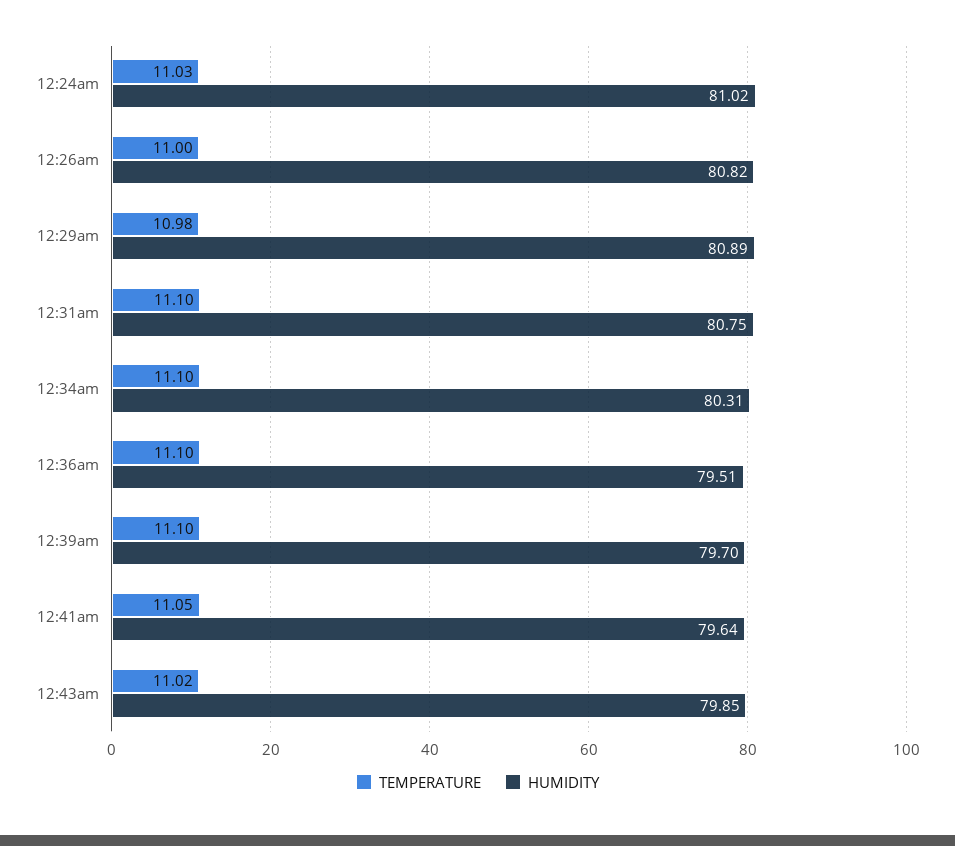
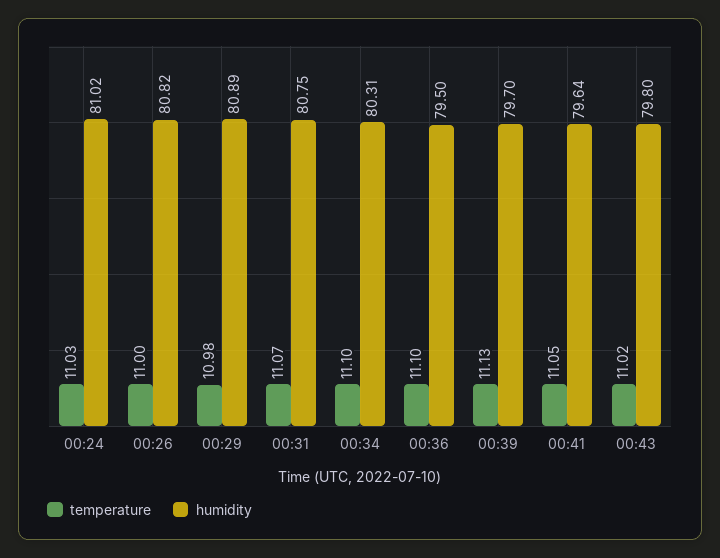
TEMPERATURE, 12:31am: 11.1 -> 11.07
HUMIDITY, 12:36am: 79.51 -> 79.5
TEMPERATURE, 12:39am: 11.1 -> 11.13
HUMIDITY, 12:43am: 79.85 -> 79.8

